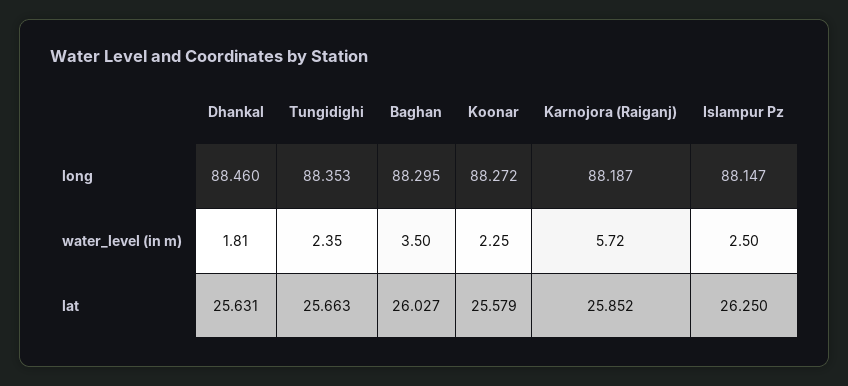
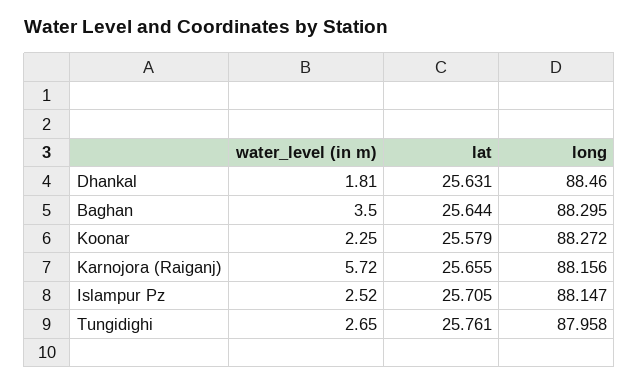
Tungidighi, long: 88.353 -> 87.958
Karnojora (Raiganj), long: 88.187 -> 88.156
Tungidighi, water_level (in m): 2.35 -> 2.65
Islampur Pz, water_level (in m): 2.5 -> 2.52
Tungidighi, lat: 25.663 -> 25.761
Baghan, lat: 26.027 -> 25.644
Karnojora (Raiganj), lat: 25.852 -> 25.655
Islampur Pz, lat: 26.25 -> 25.705

